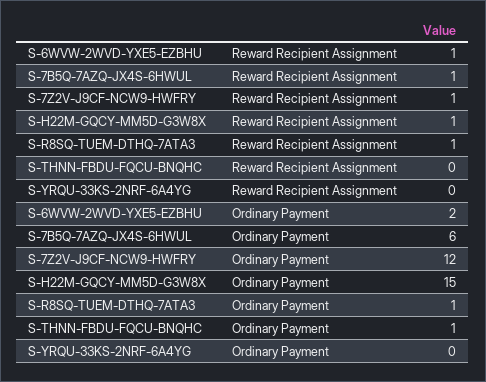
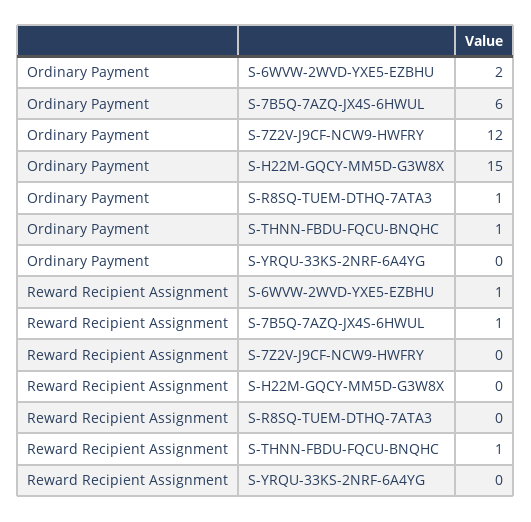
S-7Z2V-J9CF-NCW9-HWFRY, Reward Recipient Assignment: 1 -> 0
S-H22M-GQCY-MM5D-G3W8X, Reward Recipient Assignment: 1 -> 0
S-R8SQ-TUEM-DTHQ-7ATA3, Reward Recipient Assignment: 1 -> 0
S-THNN-FBDU-FQCU-BNQHC, Reward Recipient Assignment: 0 -> 1

